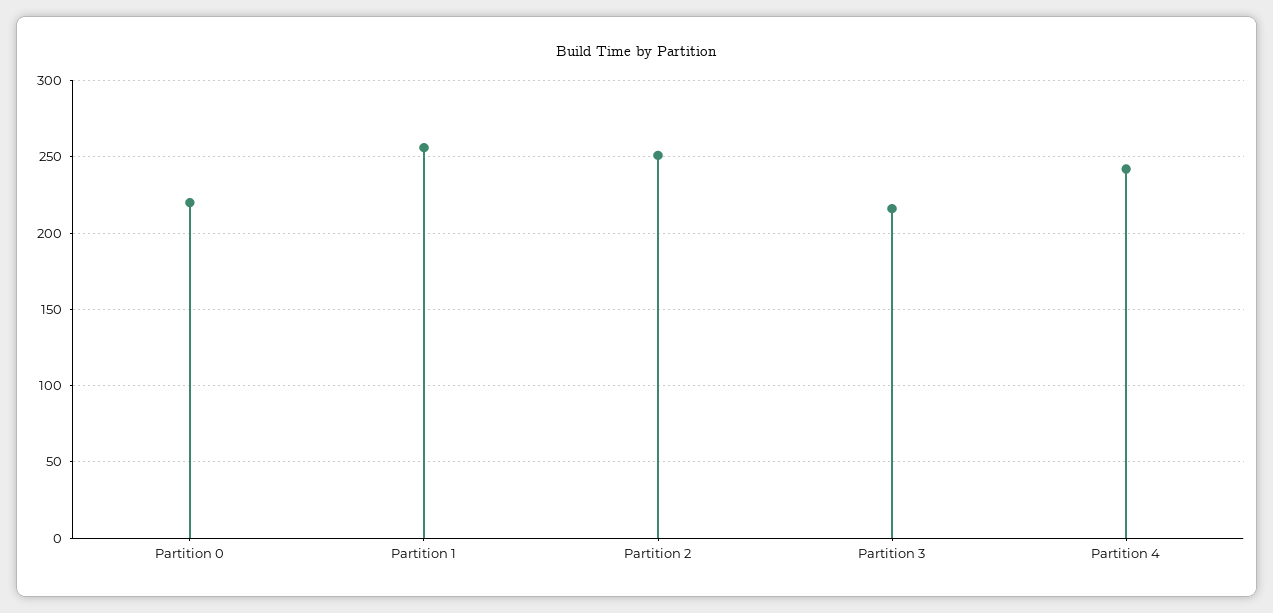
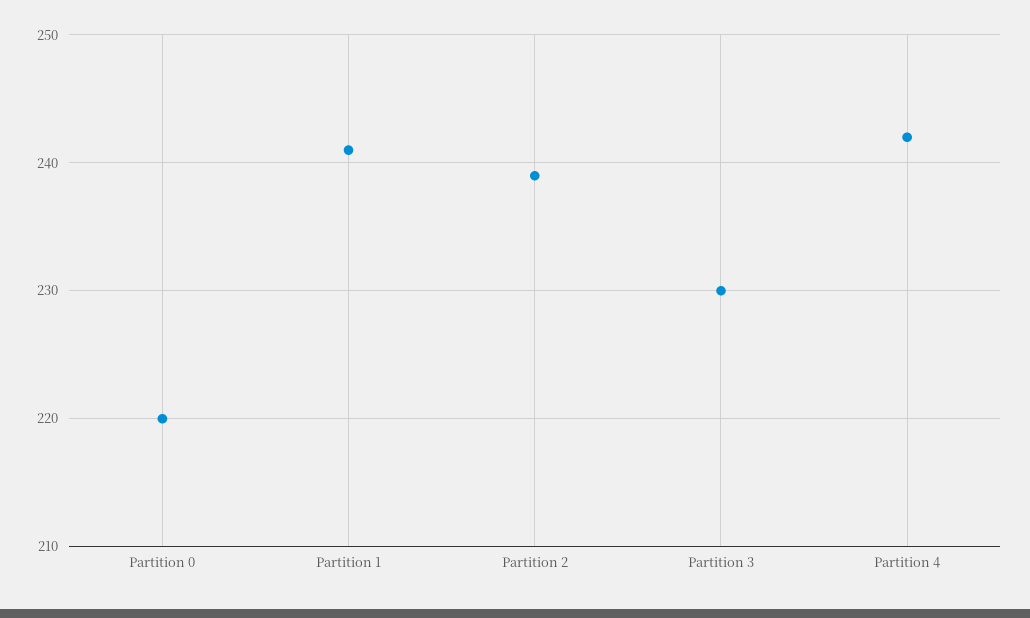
Partition 1: 255 -> 241
Partition 2: 250 -> 239
Partition 3: 215 -> 230

